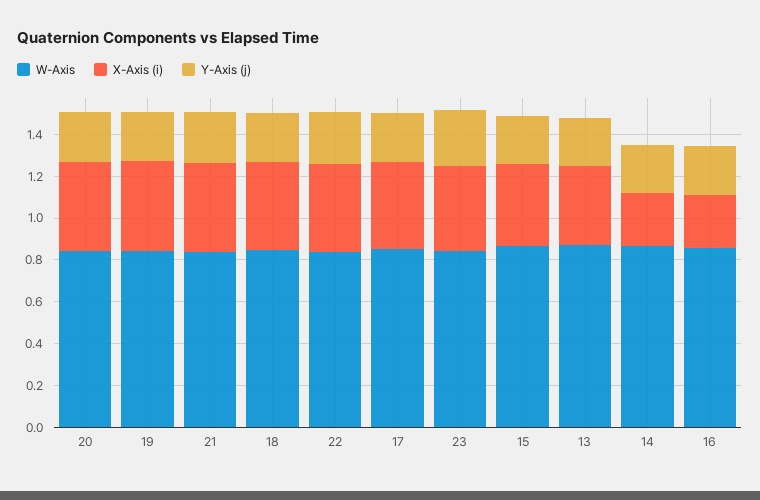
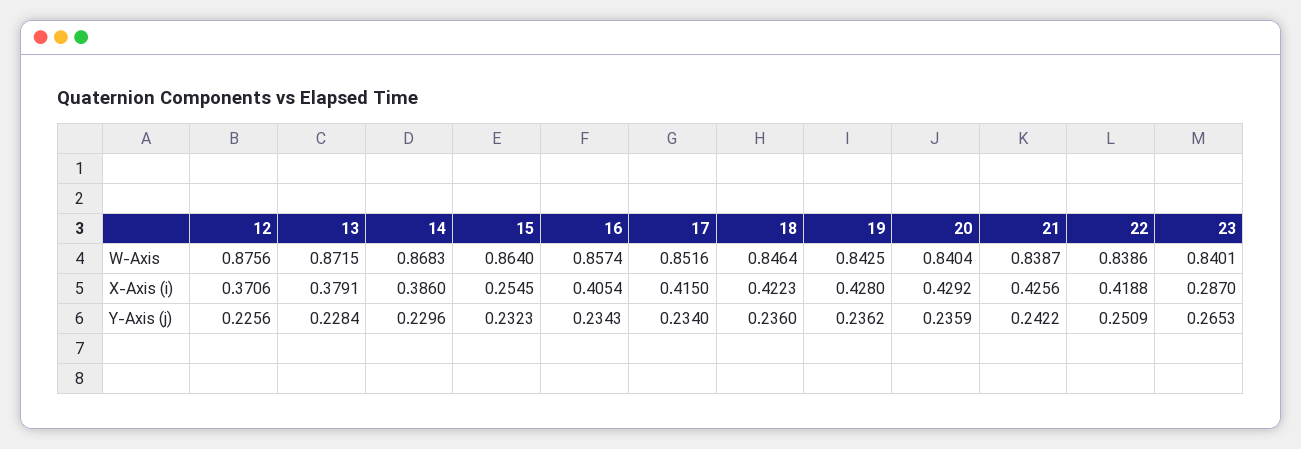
X-Axis (i), 23: 0.4 -> 0.287
X-Axis (i), 15: 0.4 -> 0.2545
X-Axis (i), 14: 0.25 -> 0.386
X-Axis (i), 16: 0.25 -> 0.4054
W-Axis, 12: none -> 0.8756
X-Axis (i), 12: none -> 0.3706
Y-Axis (j), 12: none -> 0.2256

